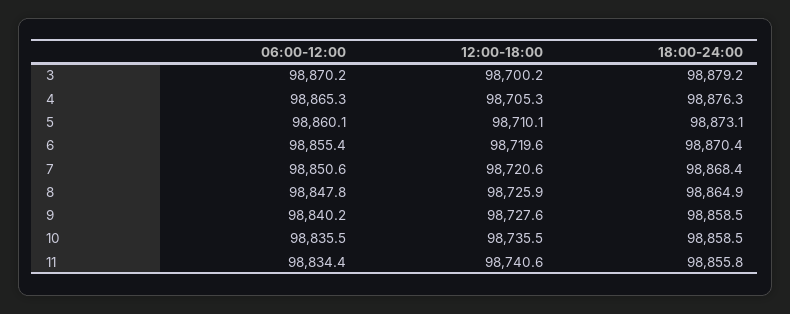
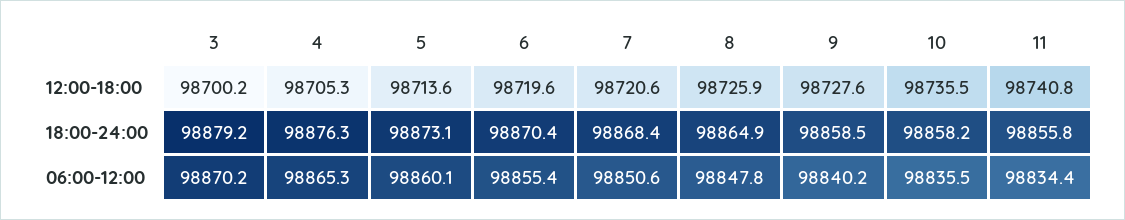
12:00-18:00, 5: 98710.1 -> 98713.6
18:00-24:00, 10: 98858.5 -> 98858.2
12:00-18:00, 11: 98740.6 -> 98740.8

